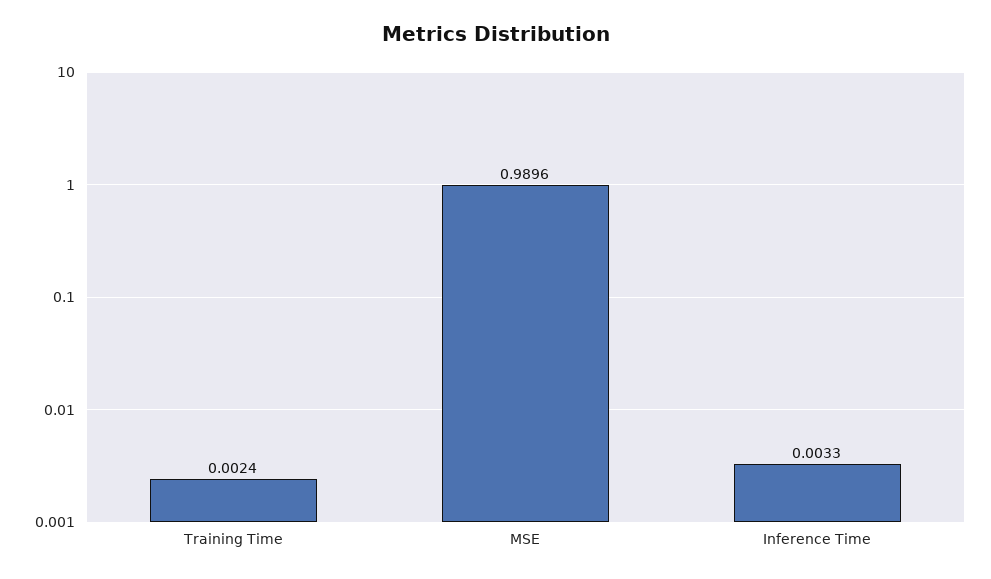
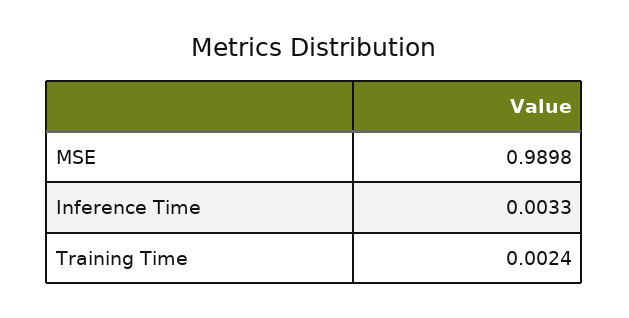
MSE: 0.9896 -> 0.9898

